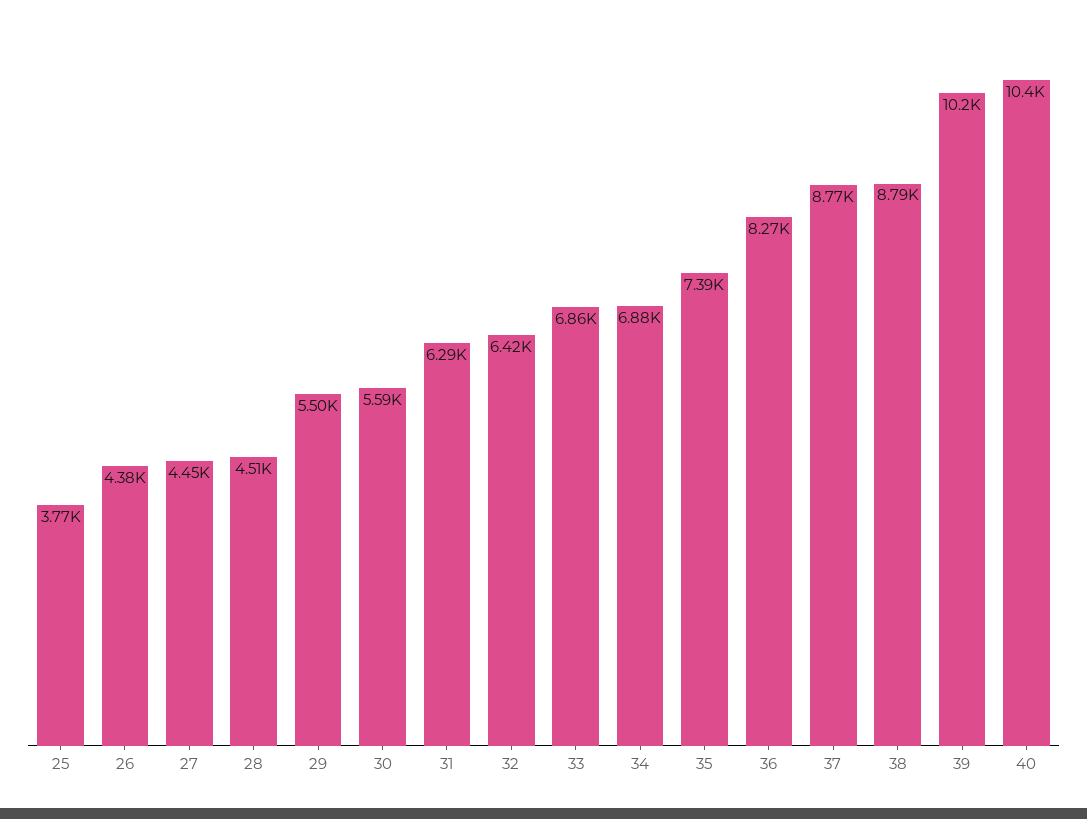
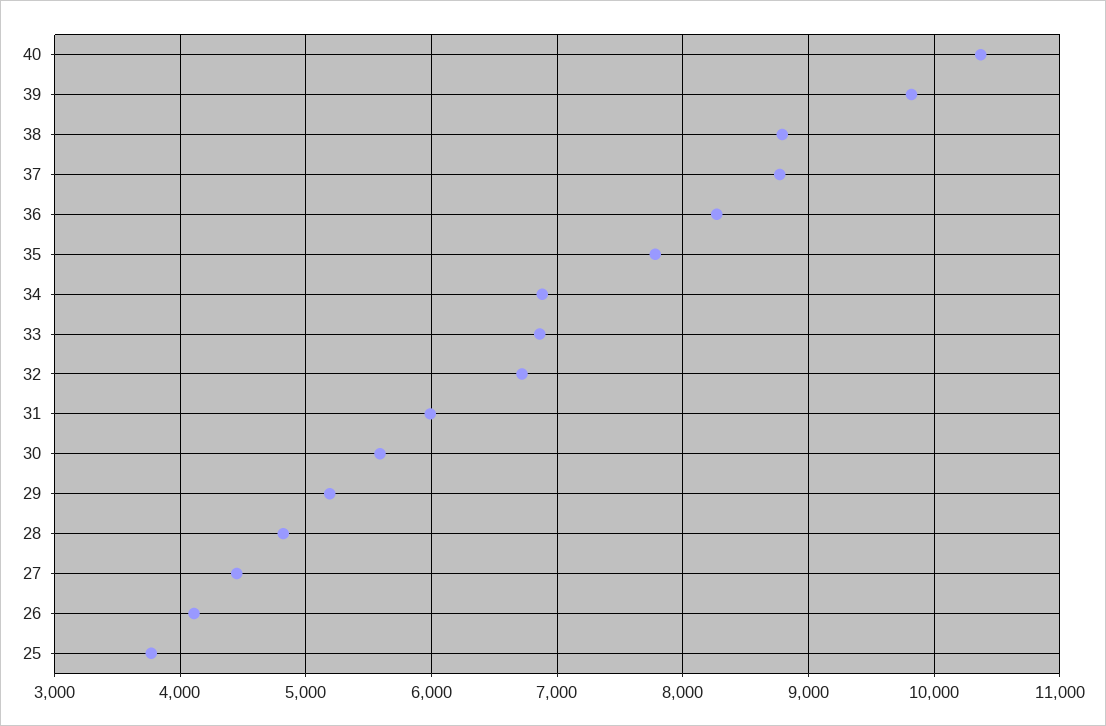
26: 4380 -> 4100
28: 4510 -> 4800
29: 5500 -> 5200
31: 6290 -> 6000
32: 6420 -> 6700
35: 7390 -> 7800
39: 10200 -> 9800

